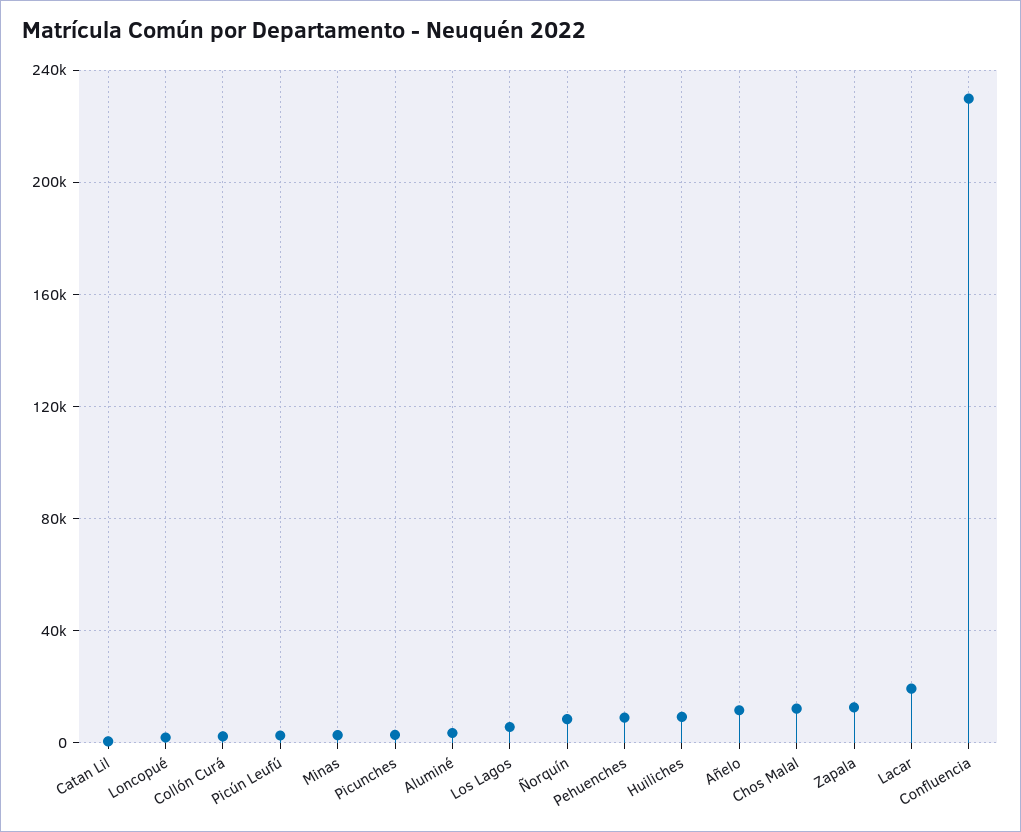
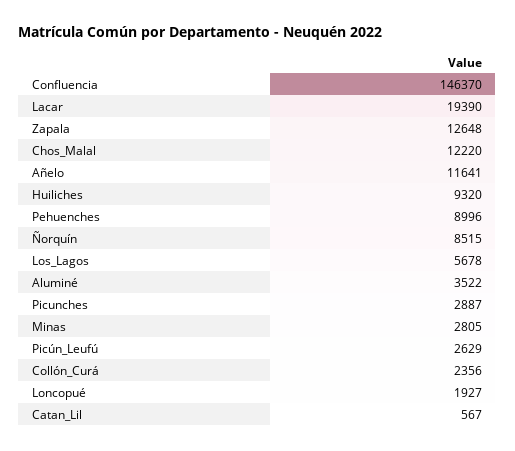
Confluencia: 230000 -> 146370

